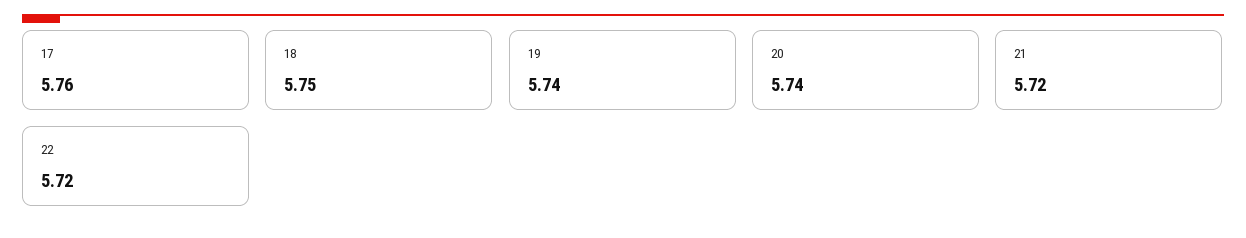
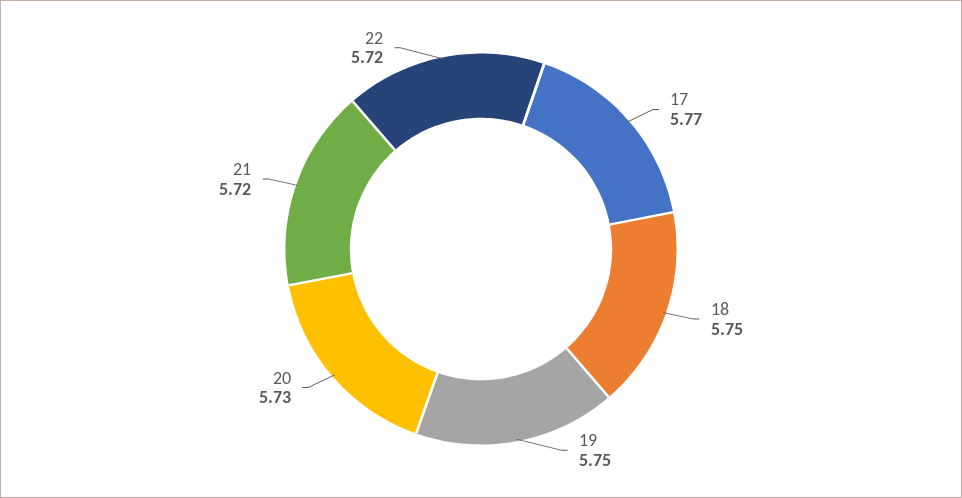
17: 5.76 -> 5.77
19: 5.74 -> 5.75
20: 5.74 -> 5.73

